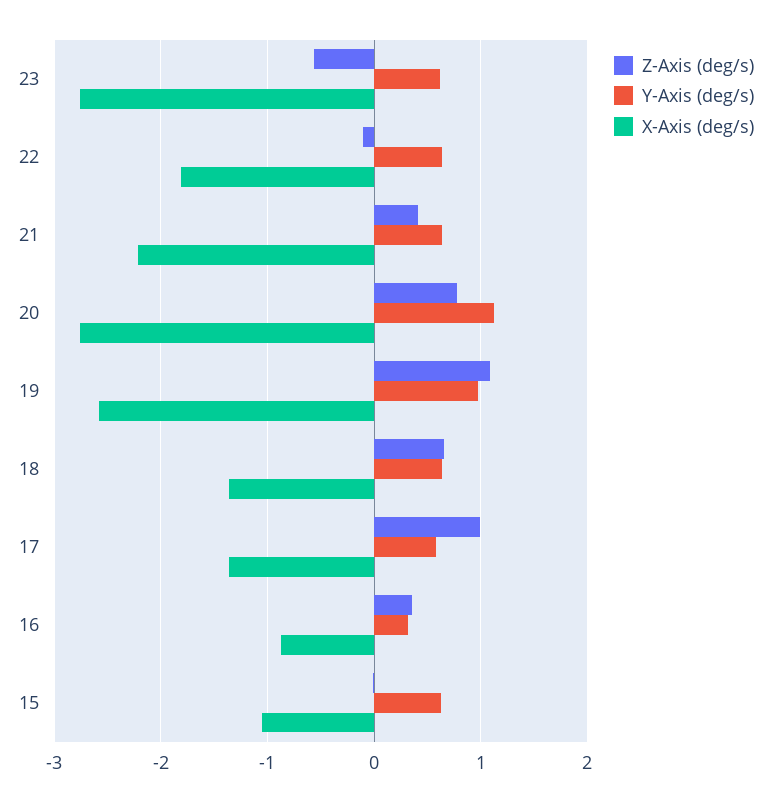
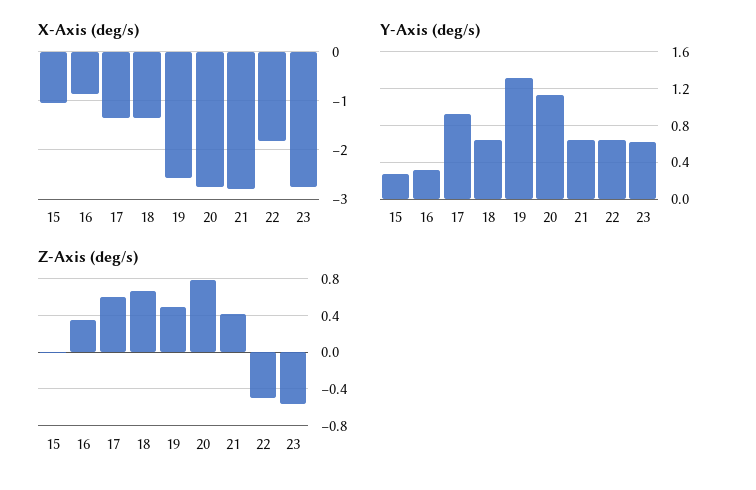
Z-Axis (deg/s), 22: -0.1 -> -0.5
X-Axis (deg/s), 21: -2.2 -> -2.8
Z-Axis (deg/s), 19: 1.1 -> 0.5
Y-Axis (deg/s), 19: 1 -> 1.3
Z-Axis (deg/s), 17: 1 -> 0.6
Y-Axis (deg/s), 17: 0.6 -> 0.9
Y-Axis (deg/s), 15: 0.6 -> 0.3

